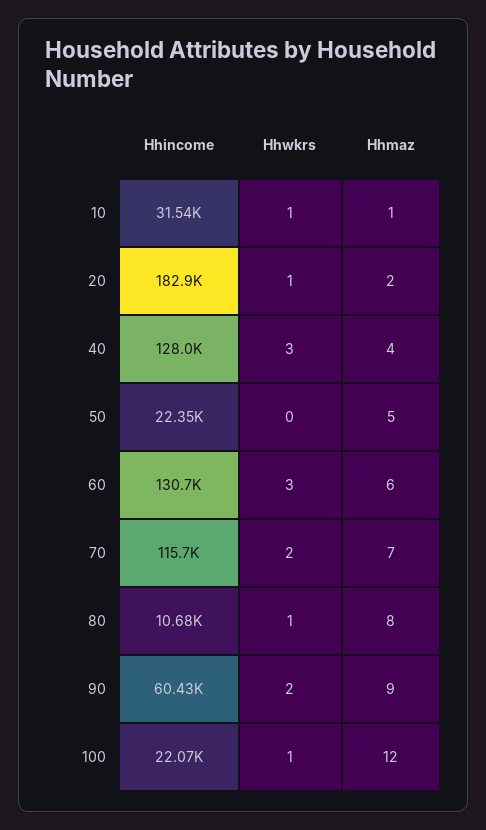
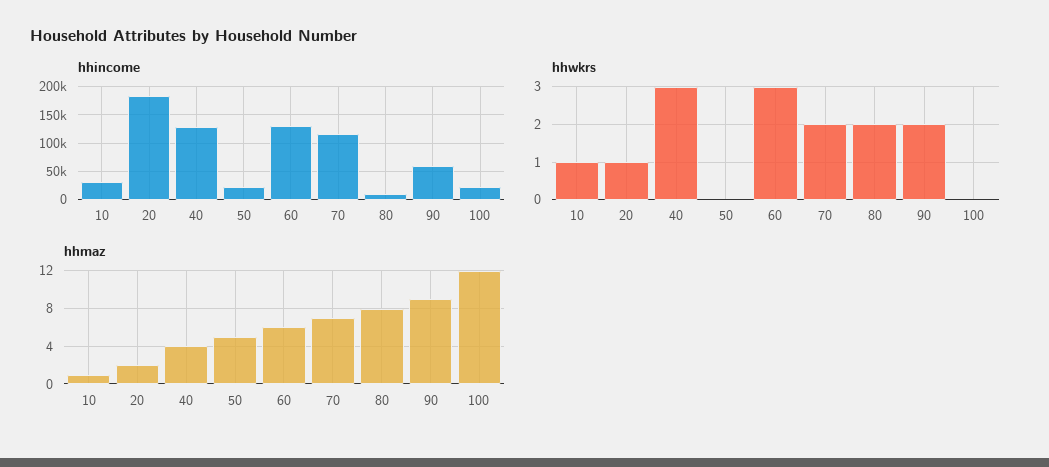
Hhwkrs, 80: 1 -> 2
Hhwkrs, 100: 1 -> 0

